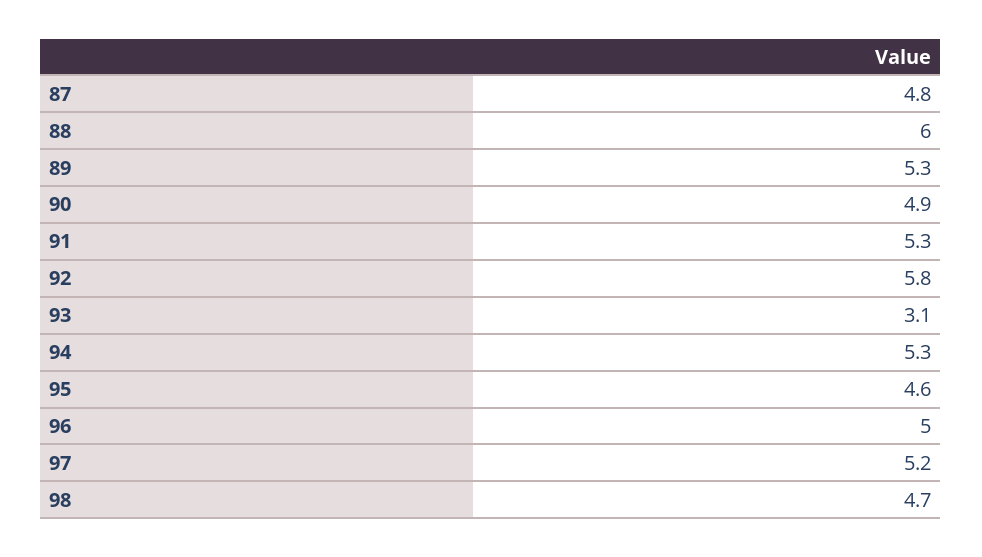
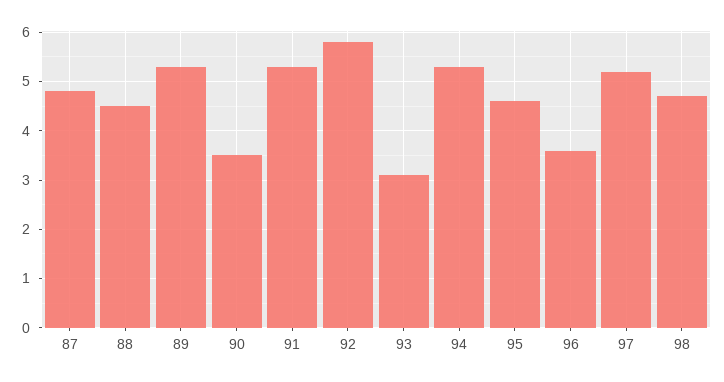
88: 6 -> 4.5
90: 4.9 -> 3.5
96: 5 -> 3.5

